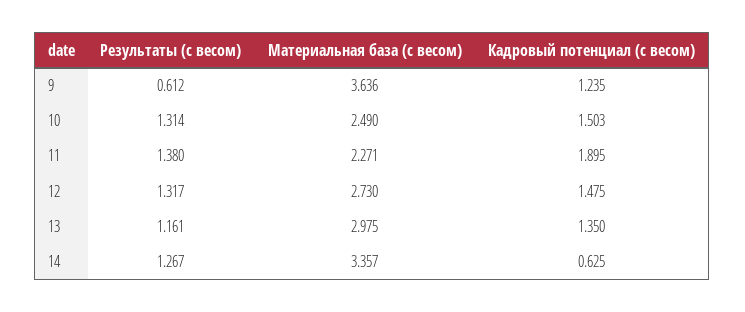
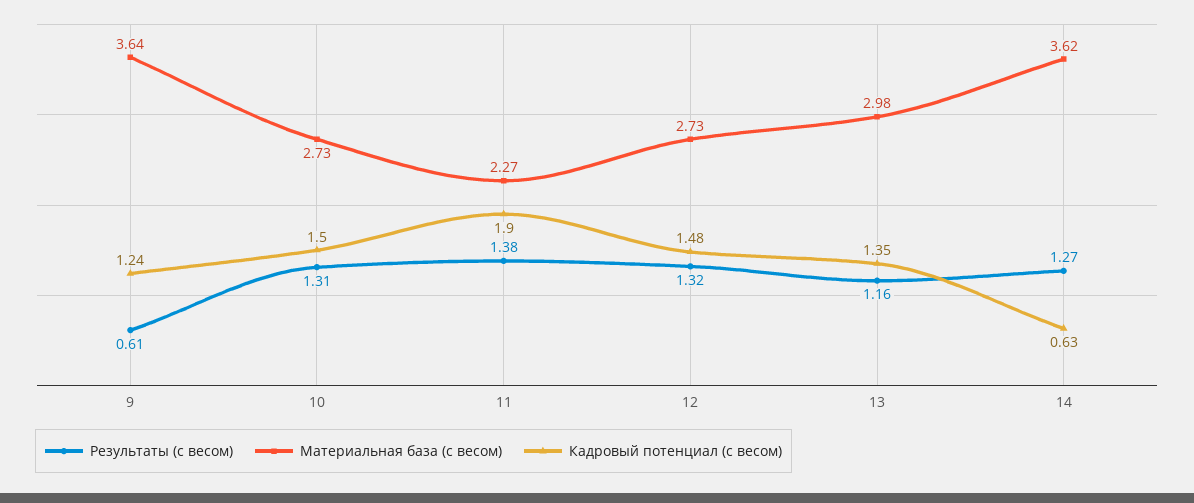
Материальная база (с весом), 10: 2.49 -> 2.73
Материальная база (с весом), 14: 3.357 -> 3.62

